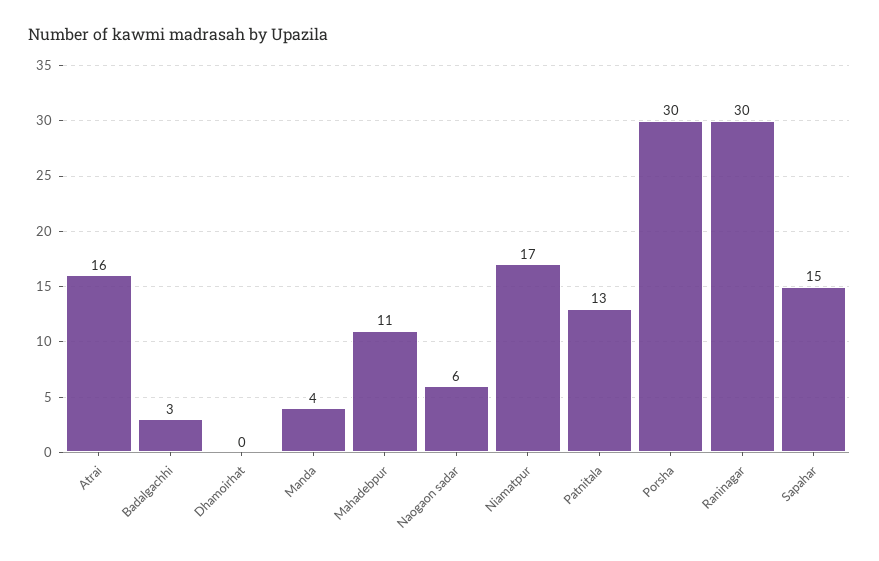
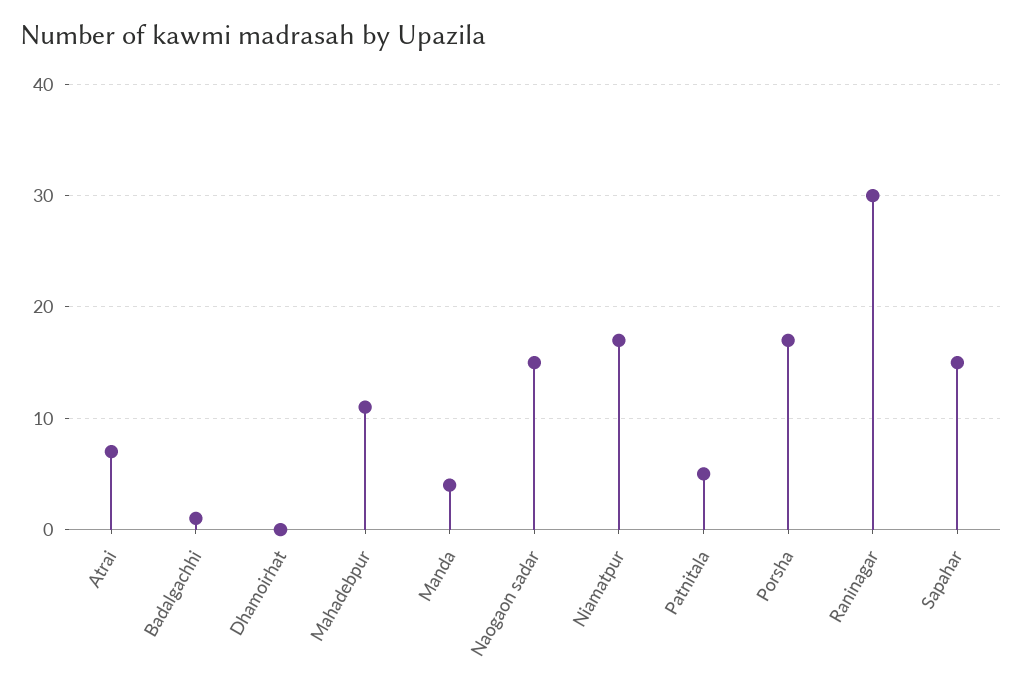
Atrai: 16 -> 7
Badalgachhi: 3 -> 1
Naogaon sadar: 6 -> 15
Patnitala: 13 -> 5
Porsha: 30 -> 17

